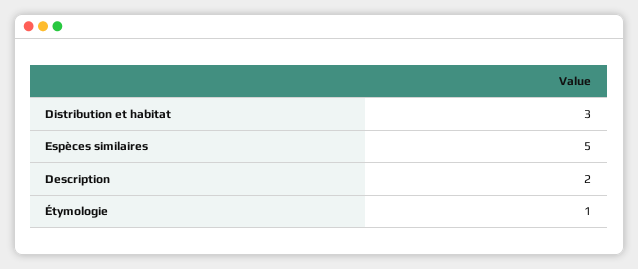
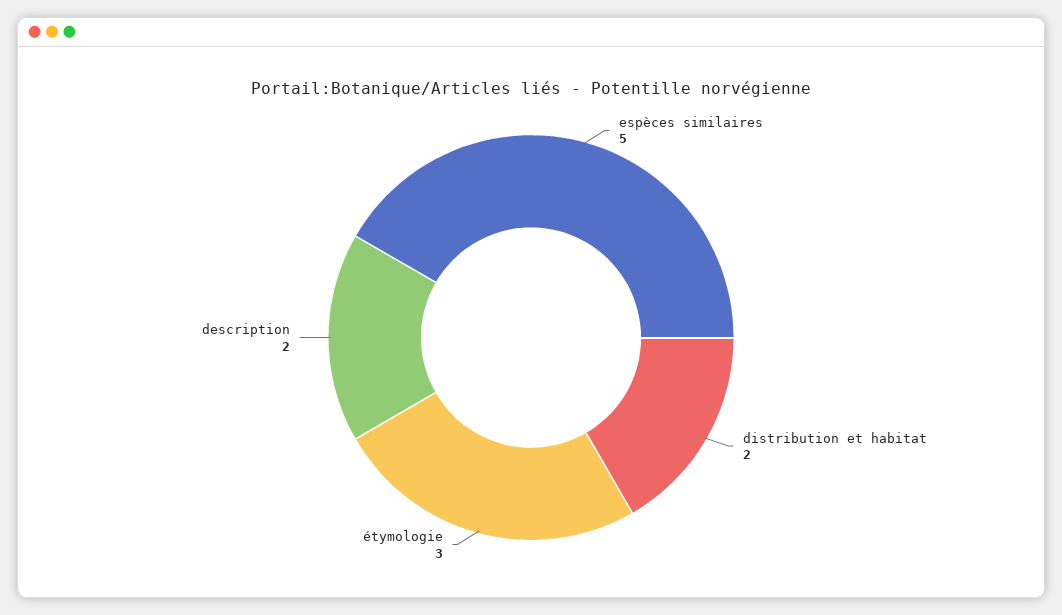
Distribution et habitat: 3 -> 2
Étymologie: 1 -> 3

